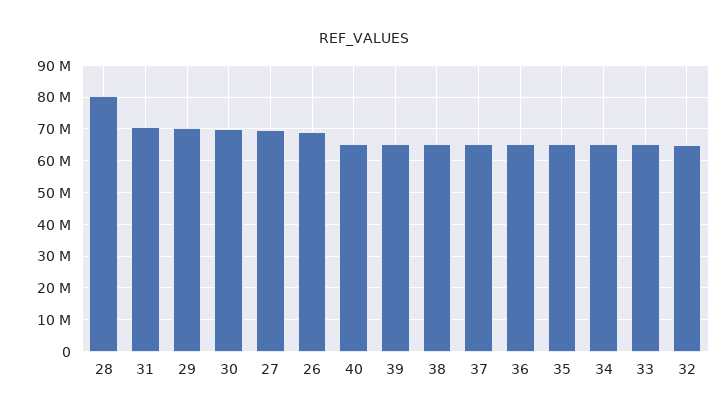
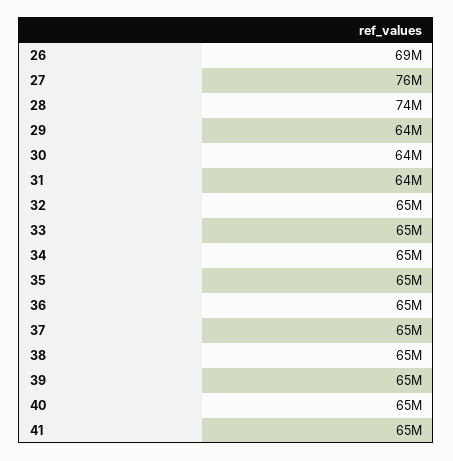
28: 80000000 -> 74000000
31: 70000000 -> 64000000
29: 70000000 -> 64000000
30: 70000000 -> 64000000
27: 70000000 -> 76000000
41: none -> 65000000

